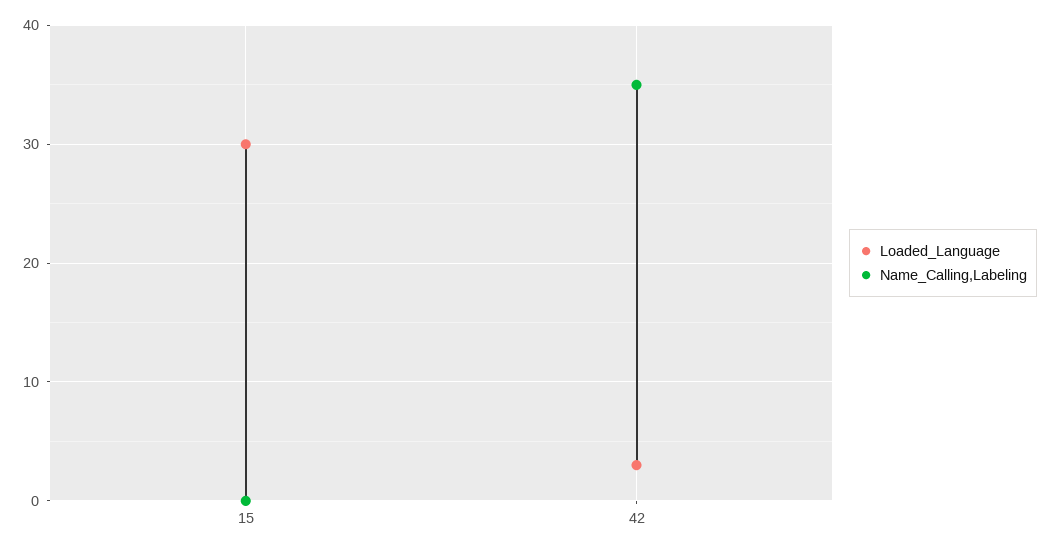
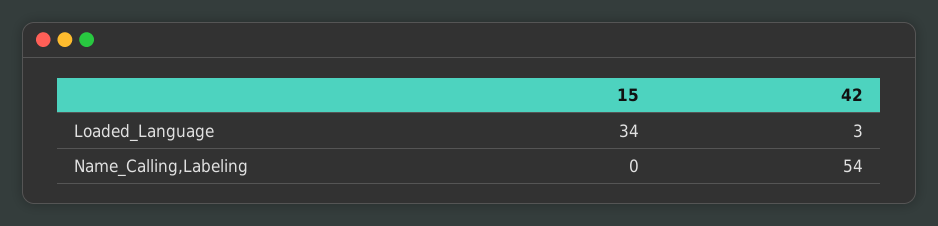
Loaded_Language, 15: 30 -> 34
Name_Calling,Labeling, 42: 35 -> 54

